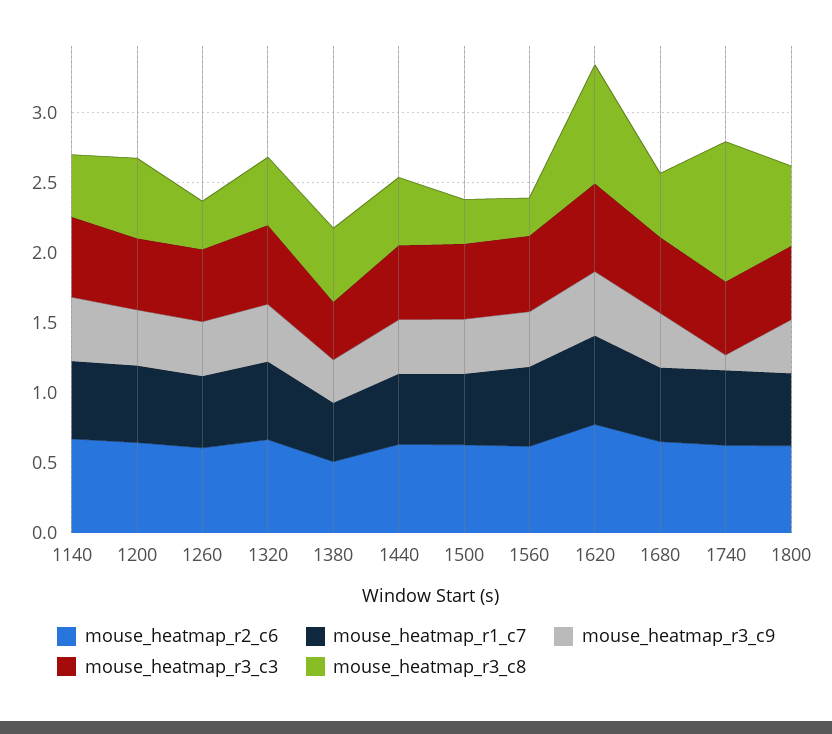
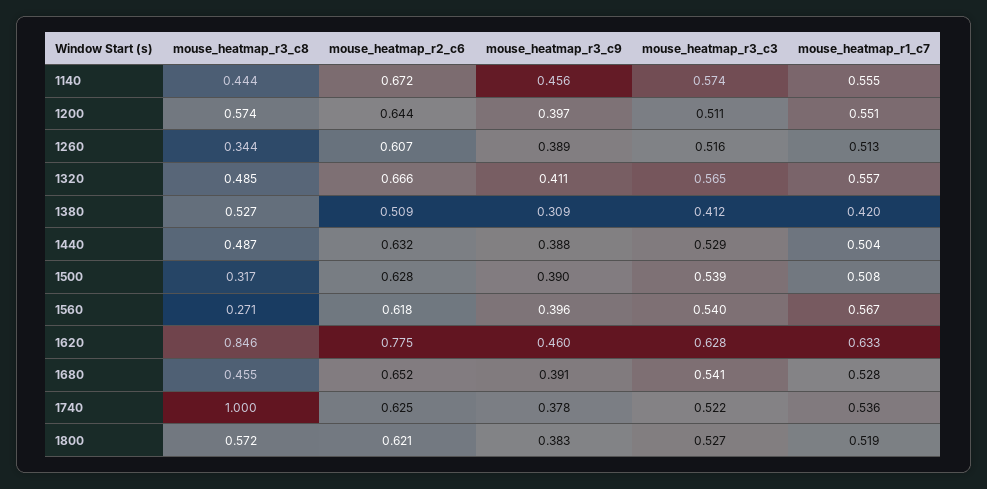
mouse_heatmap_r3_c9, 1740: 0.1 -> 0.378

